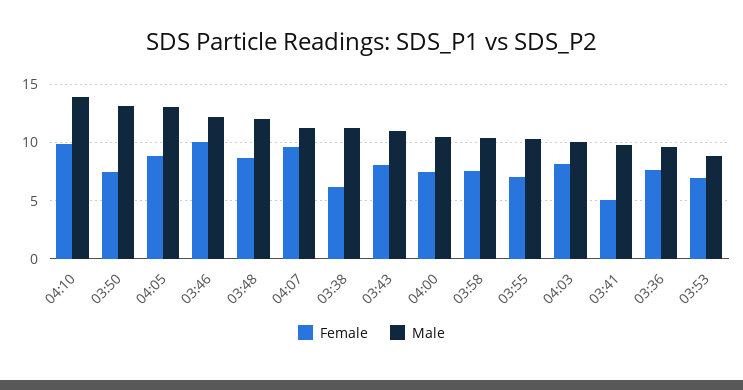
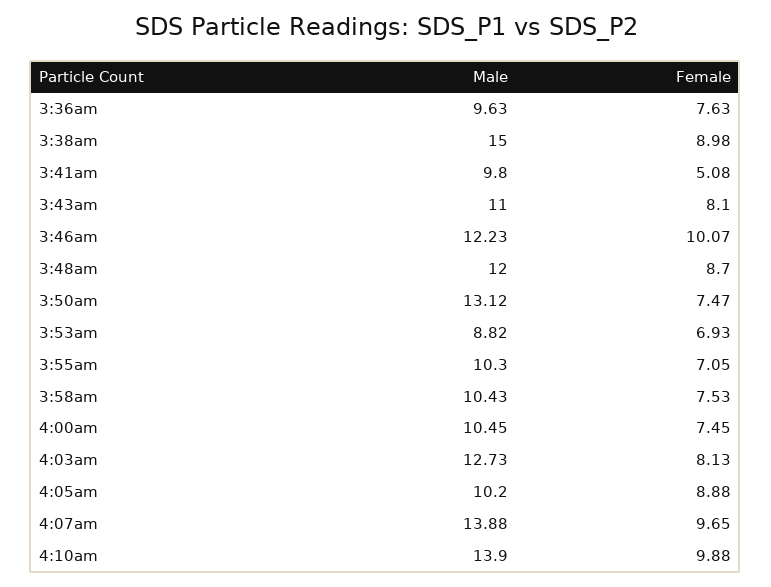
Male, 04:05: 13 -> 10.2
Male, 04:07: 11 -> 13.88
Female, 03:38: 6 -> 8.98
Male, 03:38: 11 -> 15
Male, 04:03: 10 -> 12.73

